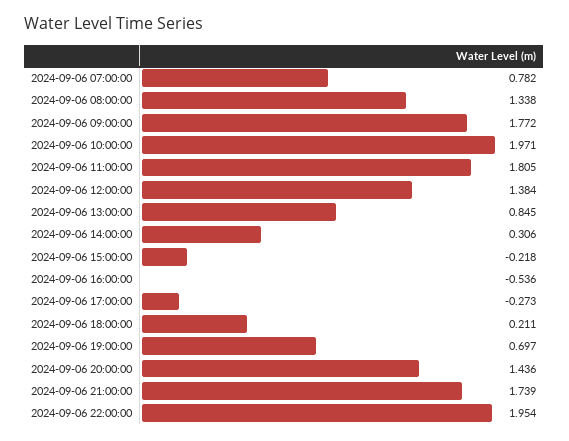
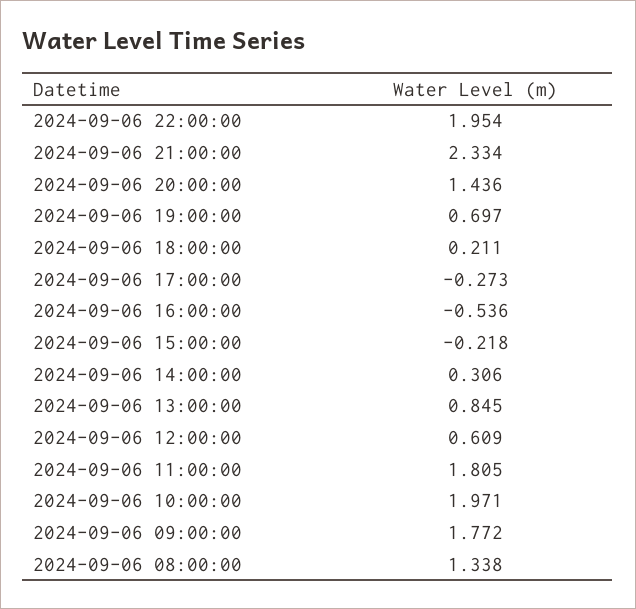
2024-09-06 07:00:00: 0.782 -> none
2024-09-06 12:00:00: 1.384 -> 0.609
2024-09-06 21:00:00: 1.739 -> 2.334

